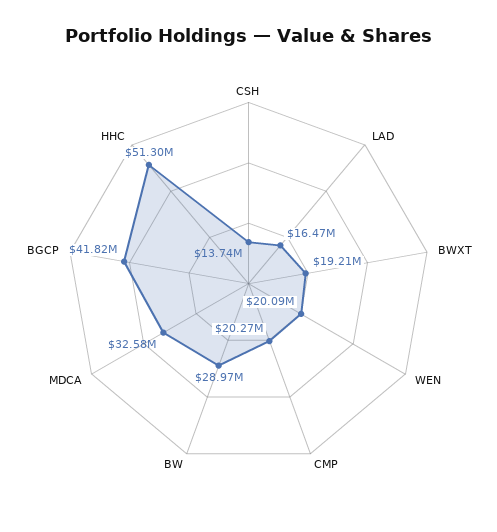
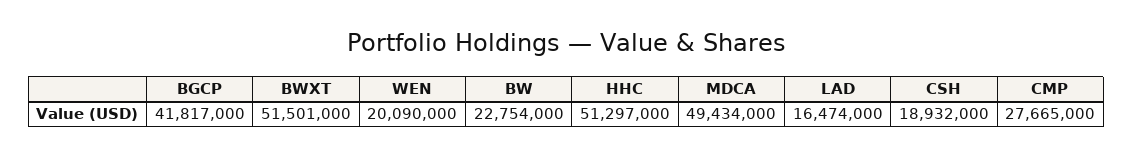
CSH: 13740000 -> 18932000
BWXT: 19210000 -> 51501000
CMP: 20270000 -> 27665000
BW: 28970000 -> 22754000
MDCA: 32580000 -> 49434000

